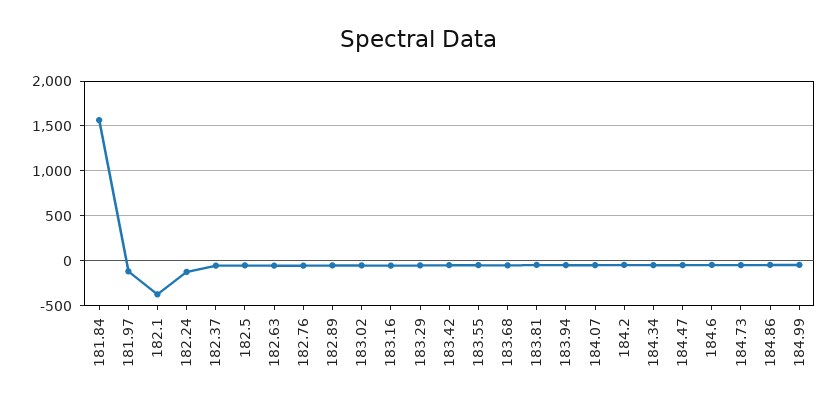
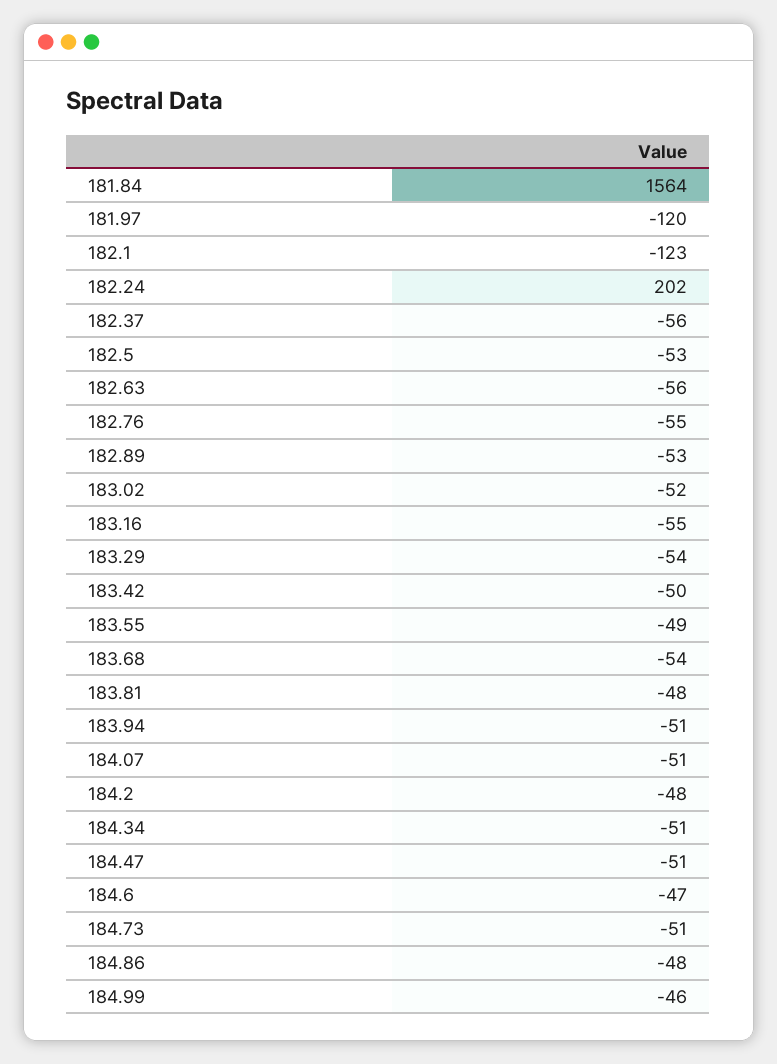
182.1: -400 -> -123
182.24: -100 -> 202

